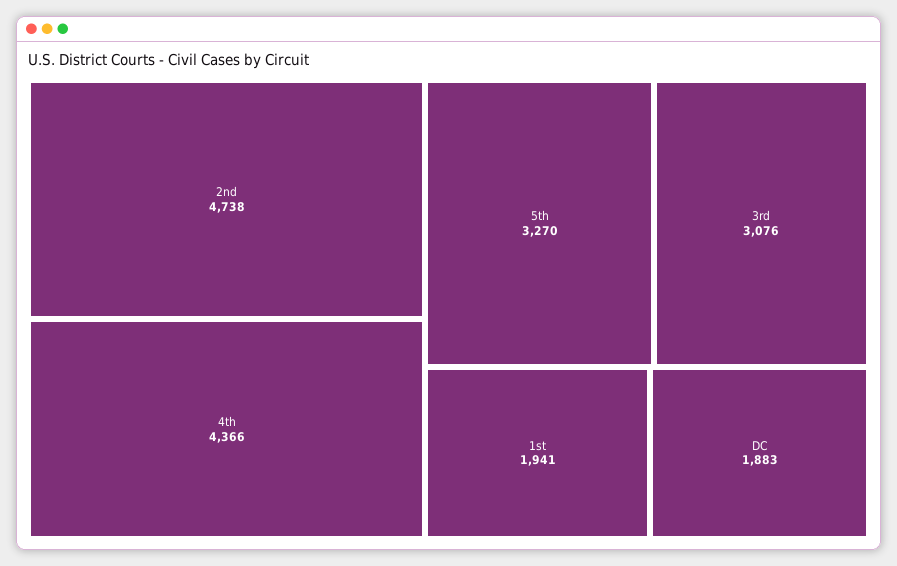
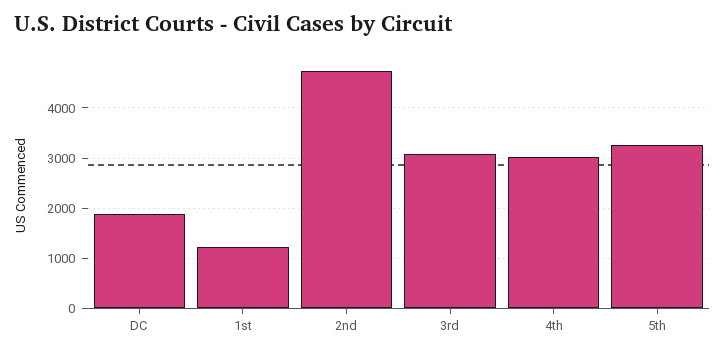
4th: 4366 -> 3000
1st: 1941 -> 1200

